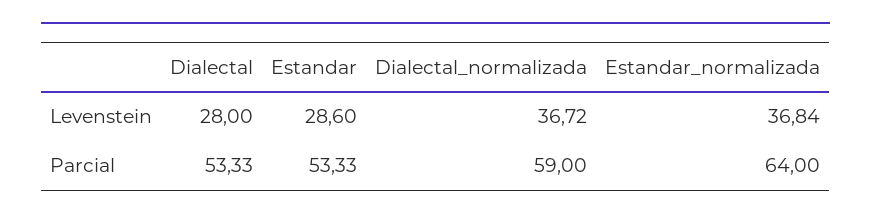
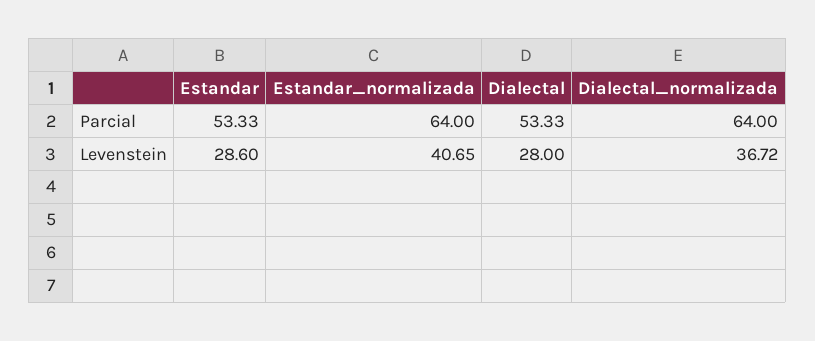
Estandar_normalizada, Levenstein: 36.84 -> 40.65
Dialectal_normalizada, Parcial: 59 -> 64

